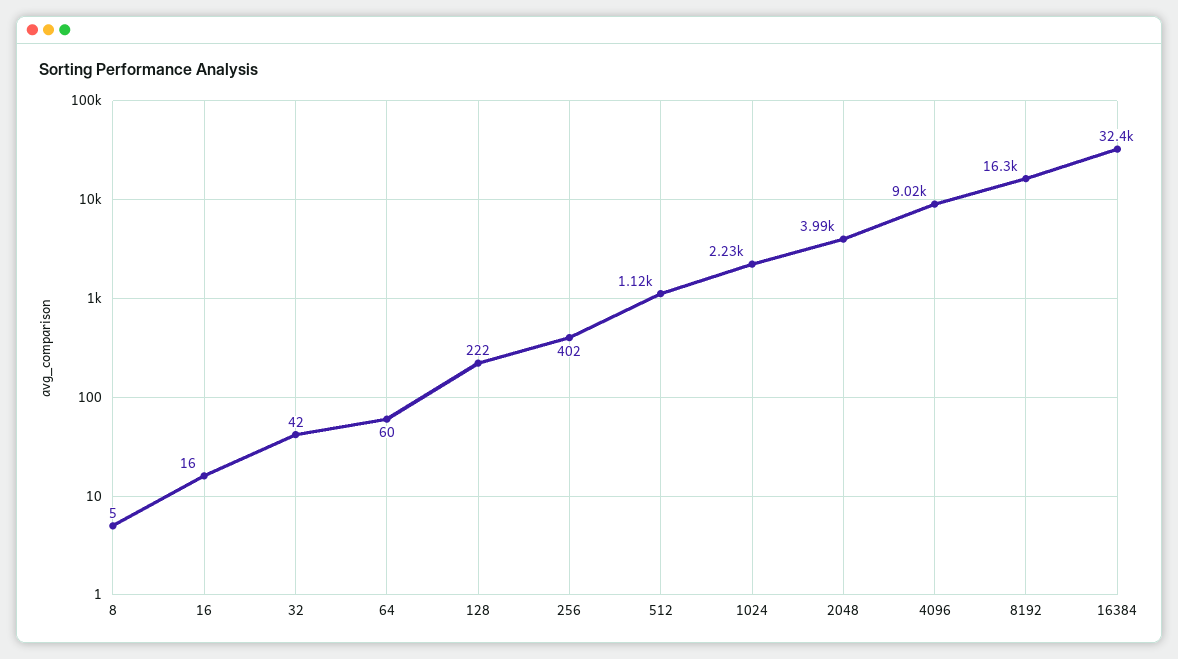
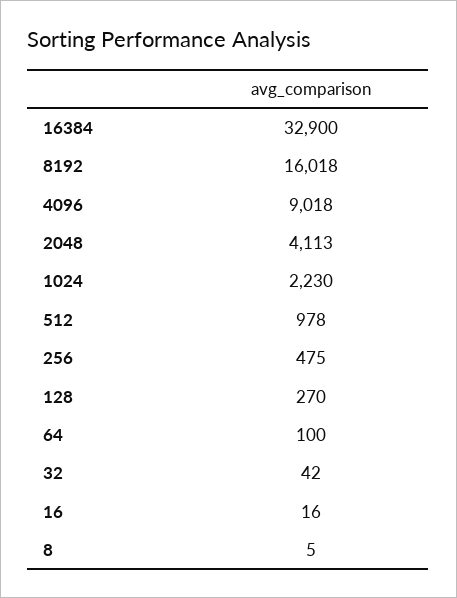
64: 60 -> 100
128: 222 -> 270
256: 402 -> 475
512: 1120 -> 978
2048: 3990 -> 4113
8192: 16300 -> 16018
16384: 32400 -> 32900

